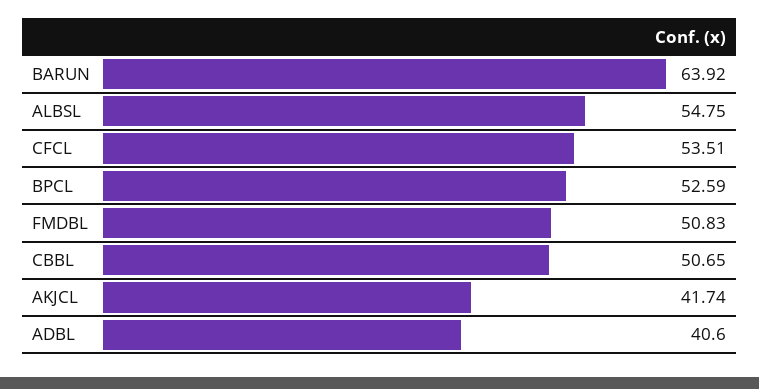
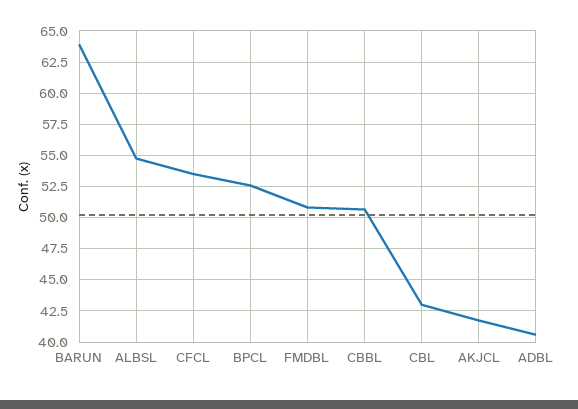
CBL: none -> 43

